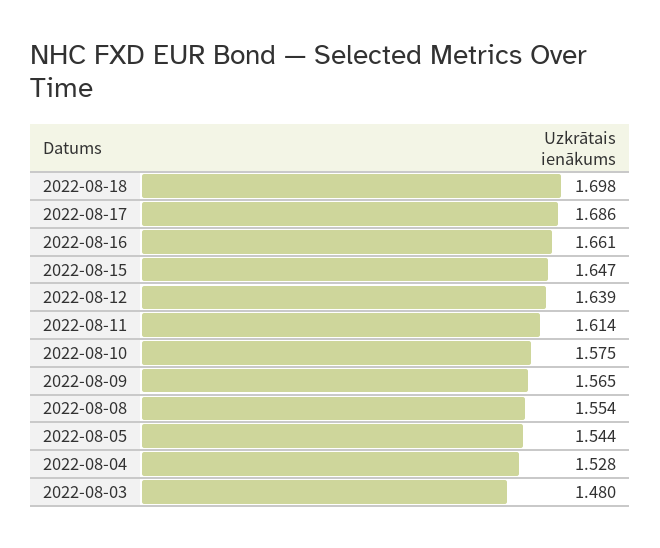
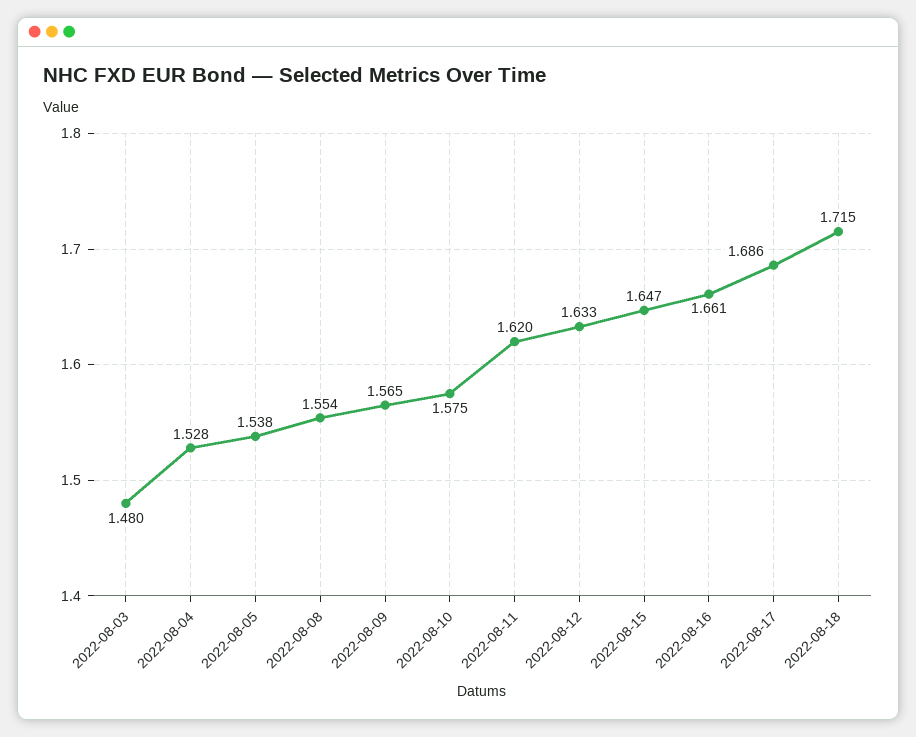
2022-08-18: 1.698 -> 1.715
2022-08-12: 1.639 -> 1.633
2022-08-11: 1.614 -> 1.62
2022-08-05: 1.544 -> 1.538

